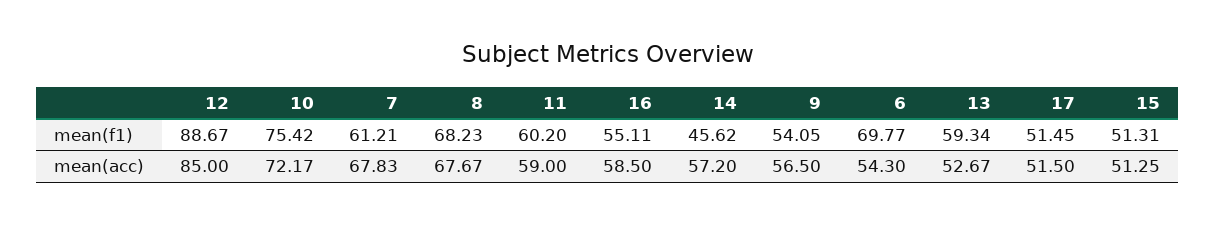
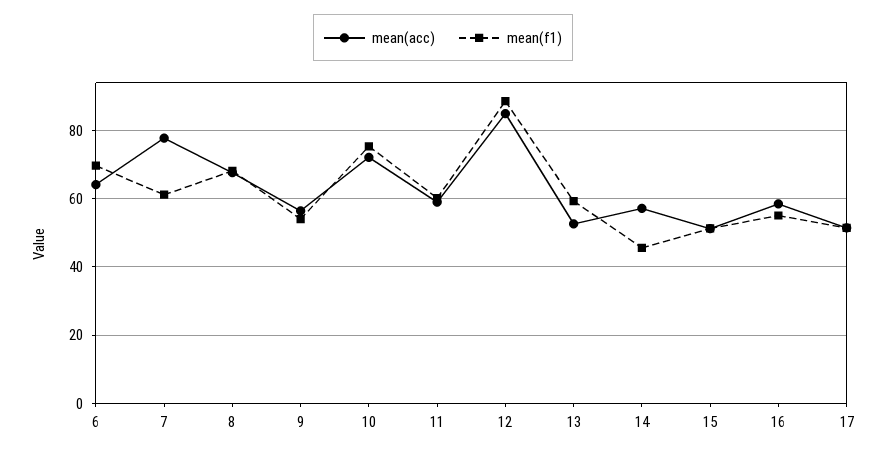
mean(acc), 7: 67.83 -> 78
mean(acc), 6: 54.3 -> 64

